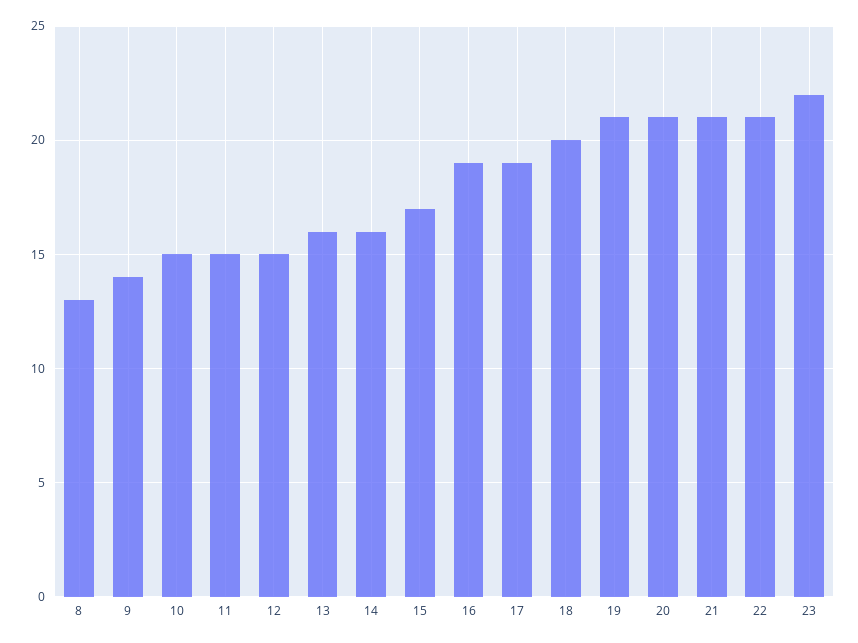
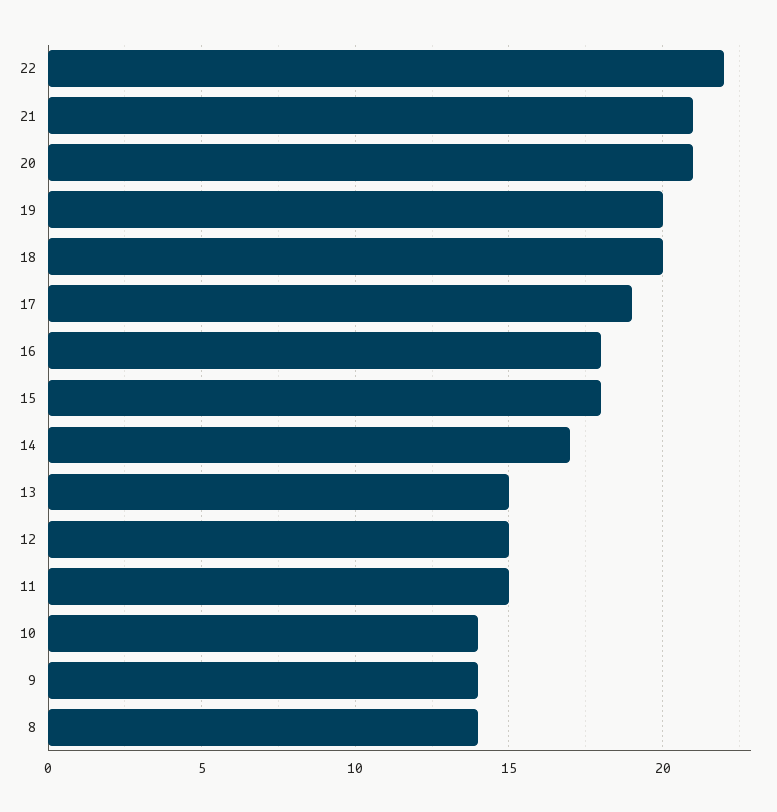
8: 13 -> 14
10: 15 -> 14
13: 16 -> 15
14: 16 -> 17
15: 17 -> 18
16: 19 -> 18
19: 21 -> 20
22: 21 -> 22
23: 22 -> none

